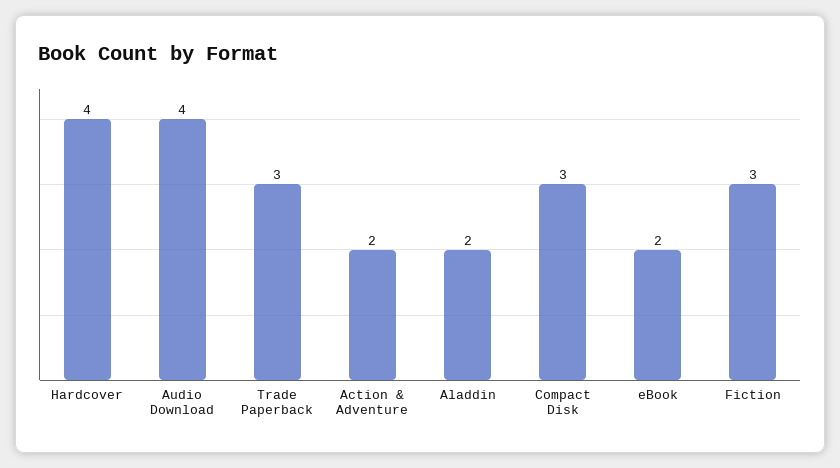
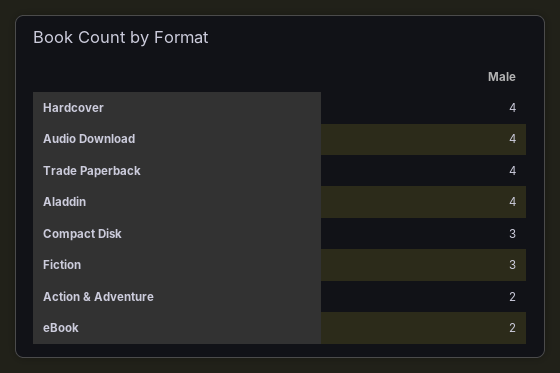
Trade Paperback: 3 -> 4
Aladdin: 2 -> 4

